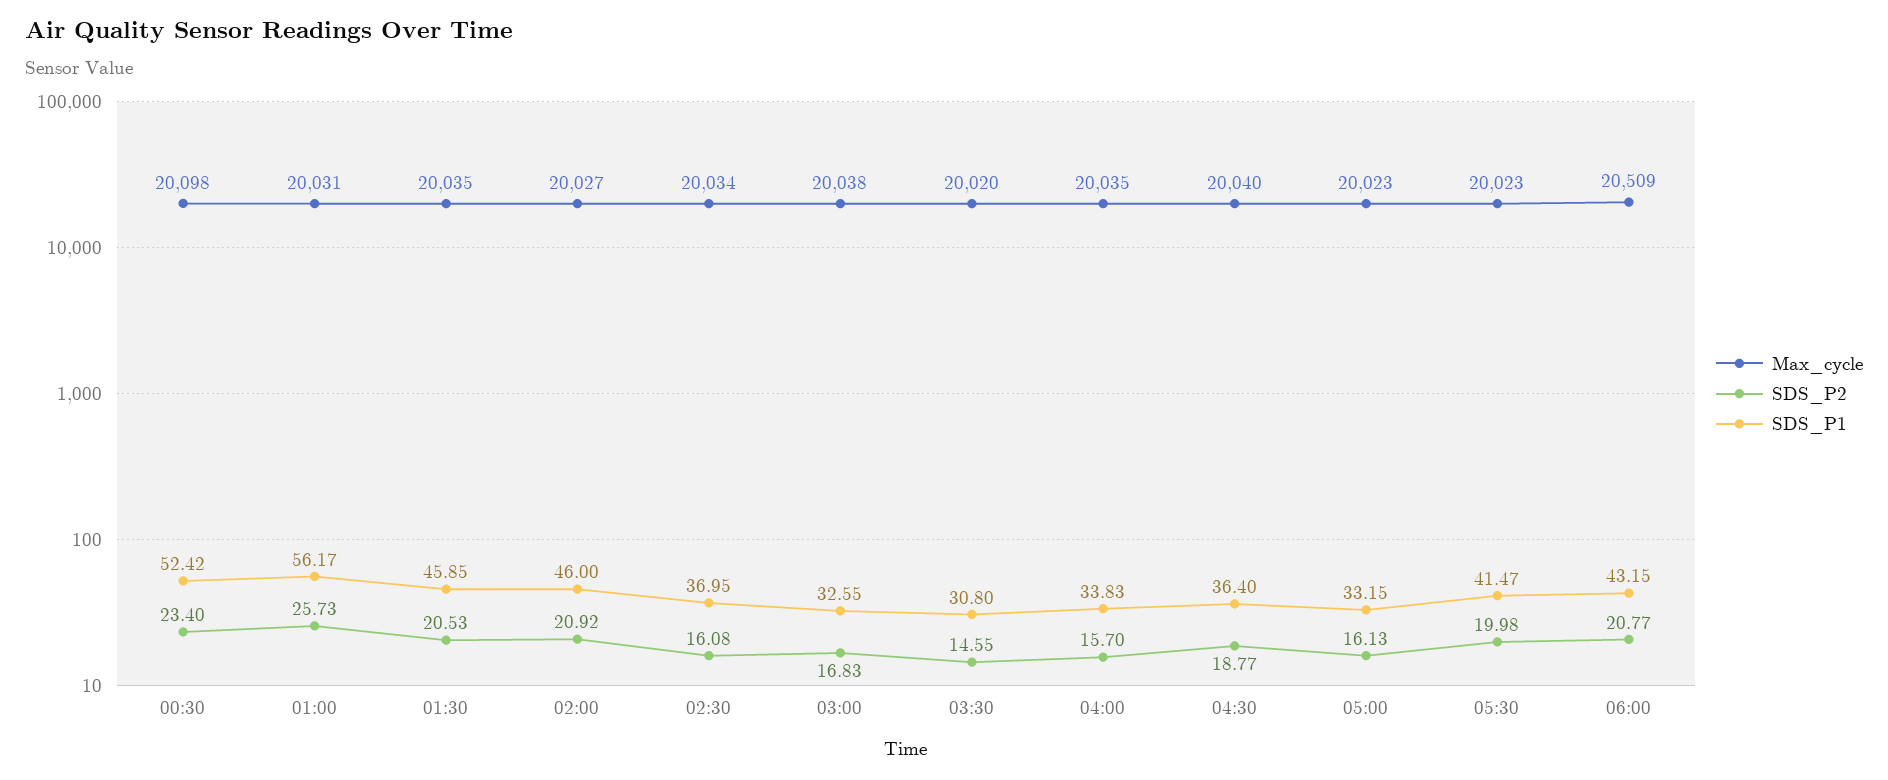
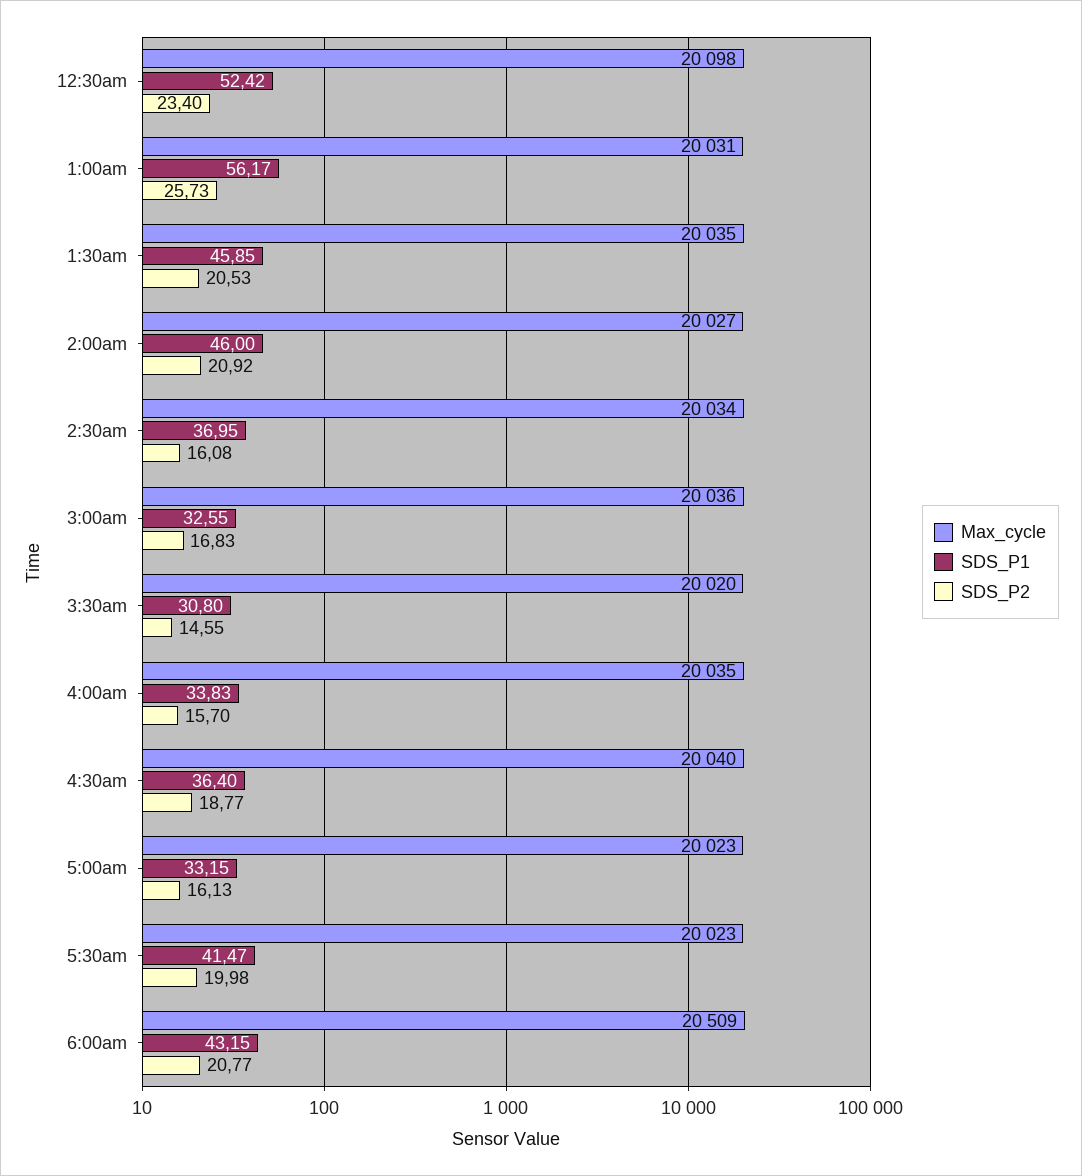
Max_cycle, 03:00: 20038 -> 20036

